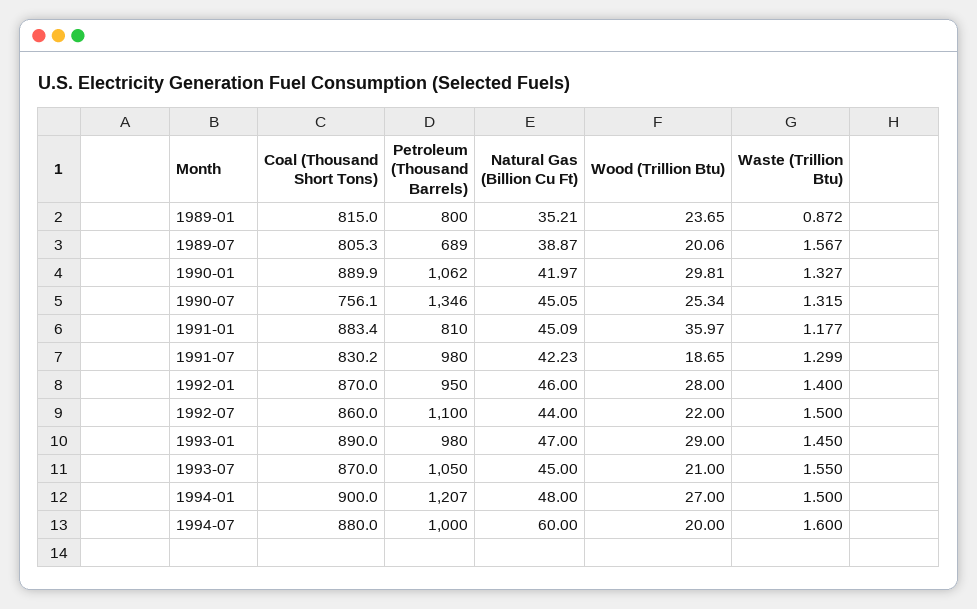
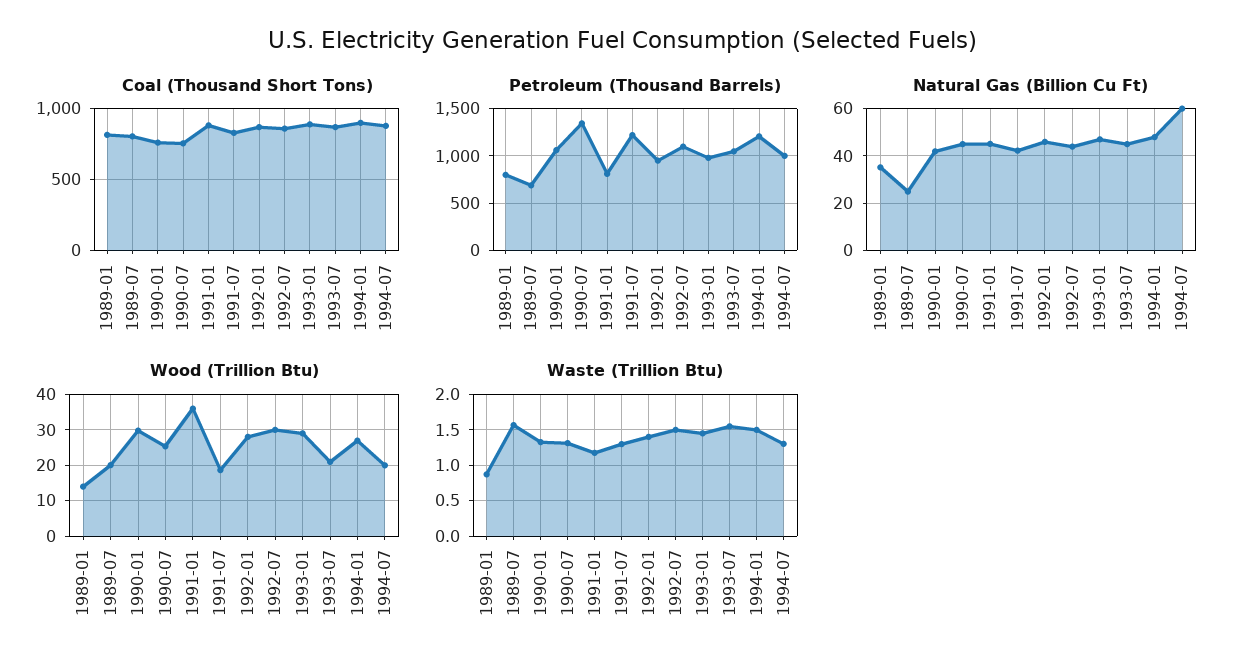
Wood (Trillion Btu), 1989-01: 23.65 -> 14
Natural Gas (Billion Cu Ft), 1989-07: 38.87 -> 25
Coal (Thousand Short Tons), 1990-01: 889.9 -> 750
Petroleum (Thousand Barrels), 1991-07: 980 -> 1200
Wood (Trillion Btu), 1992-07: 22 -> 30
Waste (Trillion Btu), 1994-07: 1.6 -> 1.3

